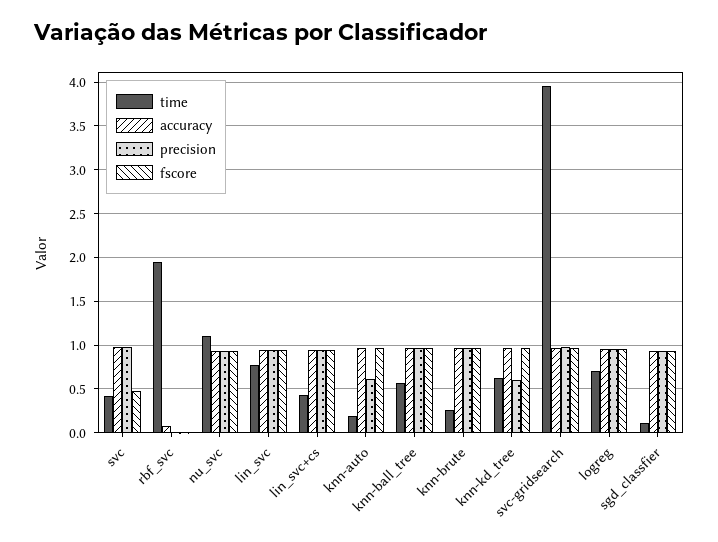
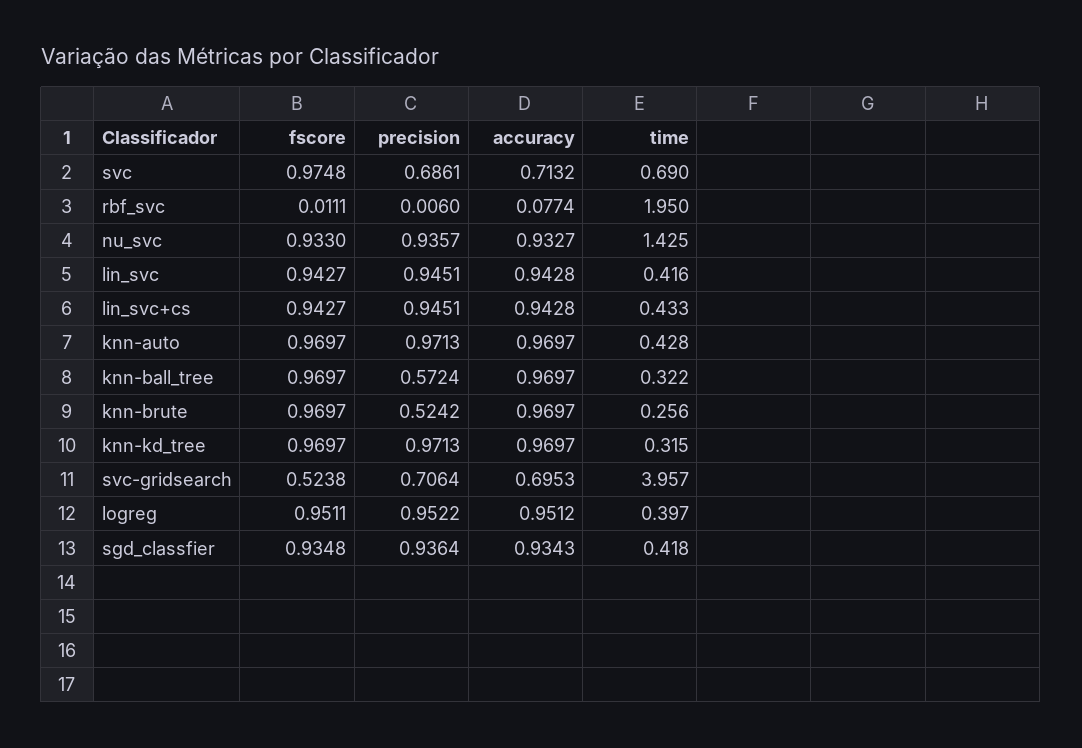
time, svc: 0.4 -> 0.69
accuracy, svc: 1 -> 0.7132
precision, svc: 1 -> 0.6861
fscore, svc: 0.5 -> 0.9748
time, nu_svc: 1.1 -> 1.425
time, lin_svc: 0.8 -> 0.416
time, knn-auto: 0.2 -> 0.428
precision, knn-auto: 0.6 -> 0.9713
time, knn-ball_tree: 0.6 -> 0.322
precision, knn-ball_tree: 1 -> 0.5724
precision, knn-brute: 1 -> 0.5242
time, knn-kd_tree: 0.6 -> 0.315
precision, knn-kd_tree: 0.6 -> 0.9713
accuracy, svc-gridsearch: 1 -> 0.6953
precision, svc-gridsearch: 1 -> 0.7064
fscore, svc-gridsearch: 1 -> 0.5238
time, logreg: 0.7 -> 0.397
time, sgd_classfier: 0.1 -> 0.418

